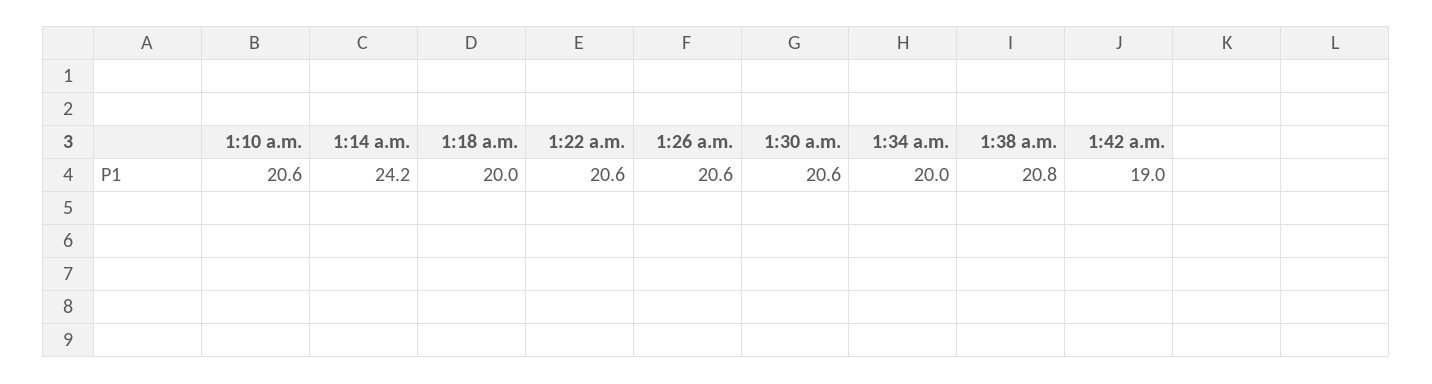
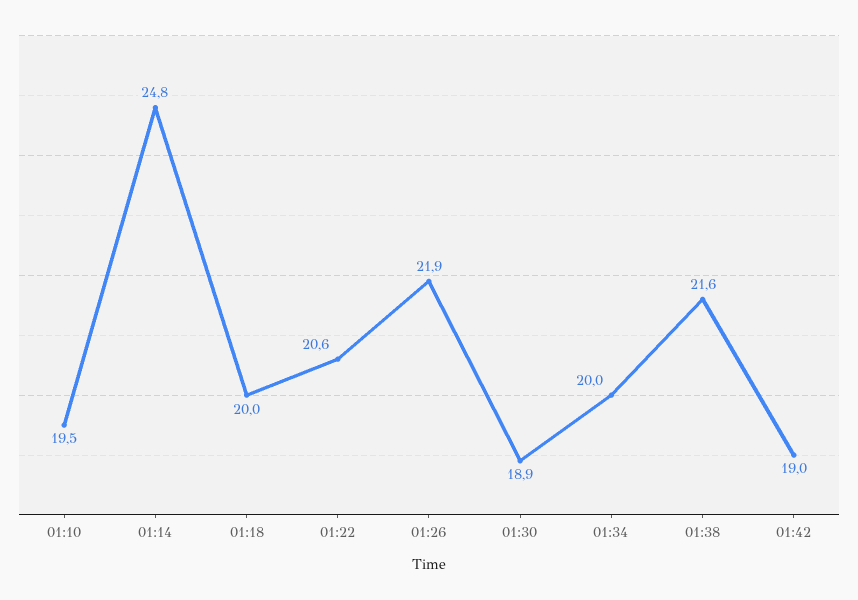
1:10 a.m.: 20.6 -> 19.5
1:14 a.m.: 24.2 -> 24.8
1:26 a.m.: 20.6 -> 21.9
1:30 a.m.: 20.6 -> 18.9
1:38 a.m.: 20.8 -> 21.6

